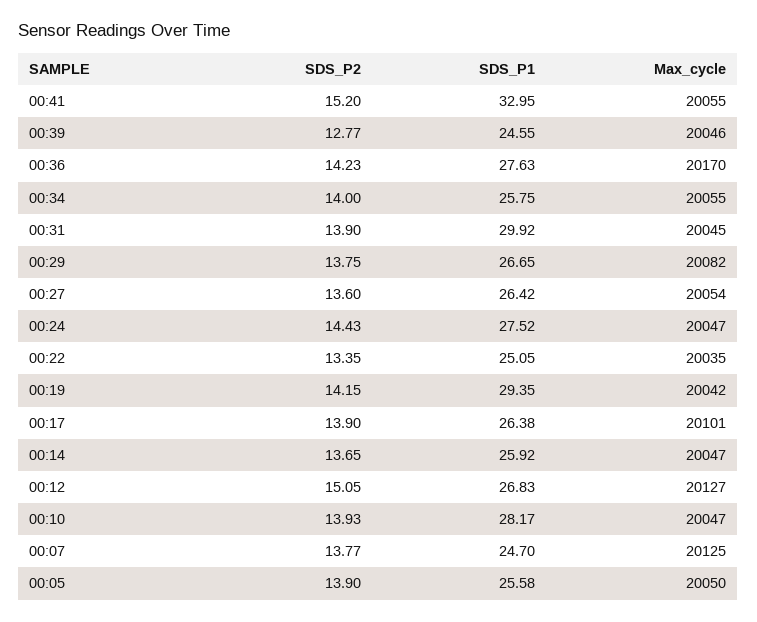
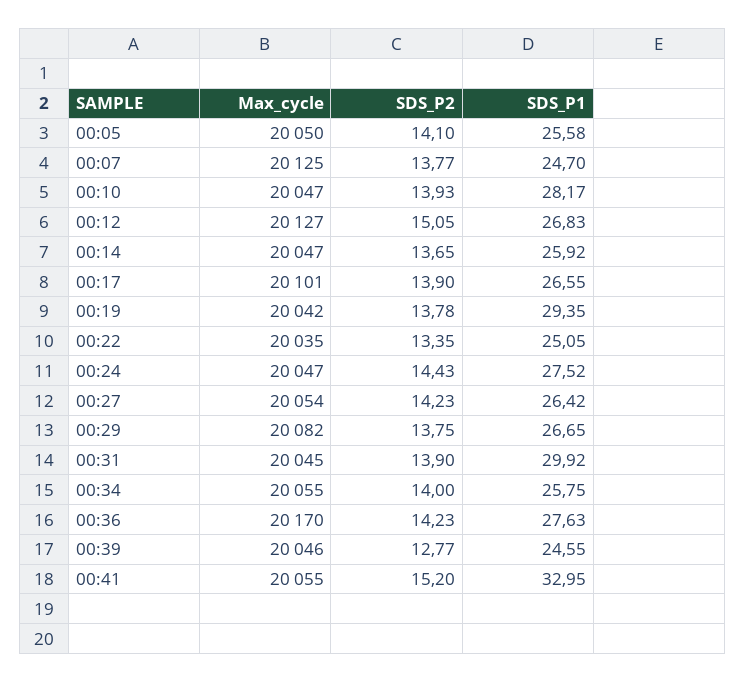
SDS_P2, 00:27: 13.6 -> 14.23
SDS_P2, 00:19: 14.15 -> 13.78
SDS_P1, 00:17: 26.38 -> 26.55
SDS_P2, 00:05: 13.9 -> 14.1

